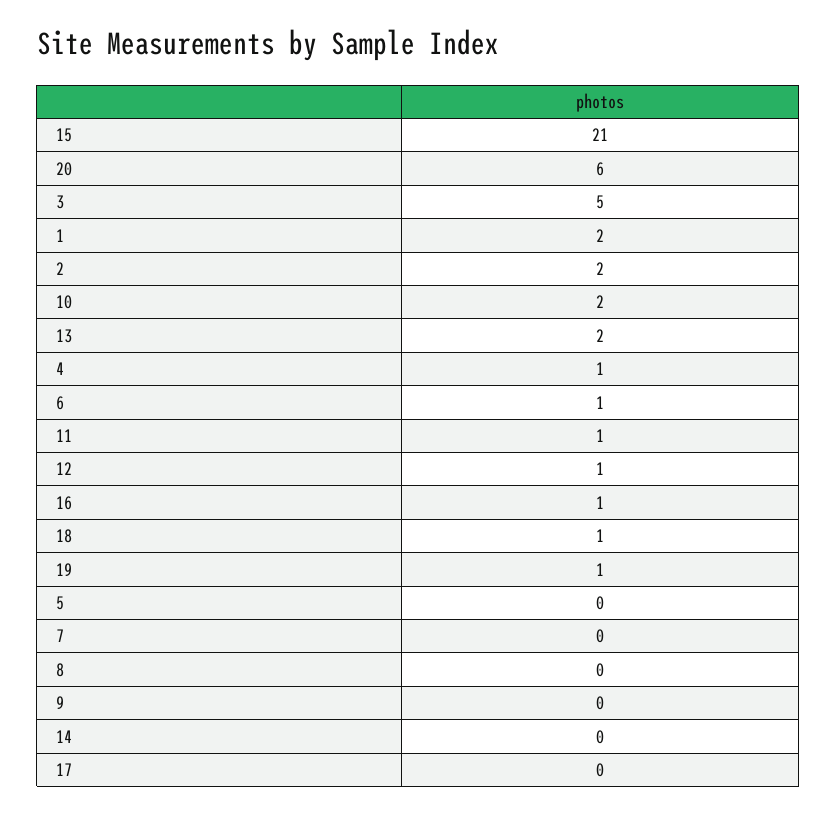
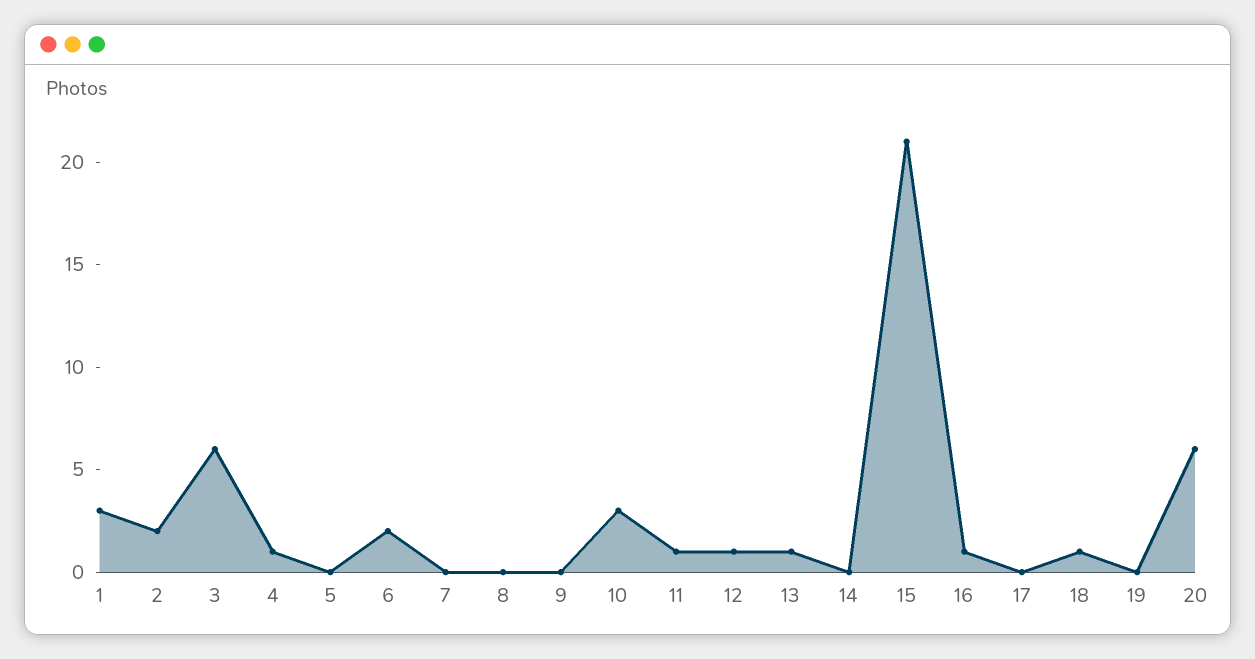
3: 5 -> 6
1: 2 -> 3
10: 2 -> 3
13: 2 -> 1
6: 1 -> 2
19: 1 -> 0

